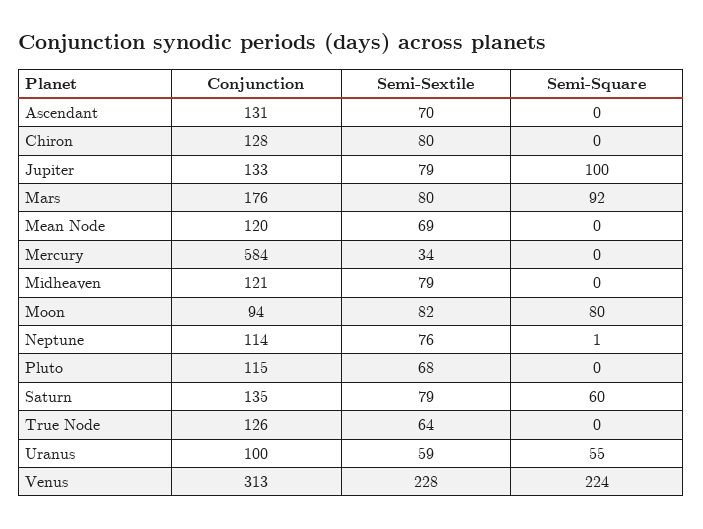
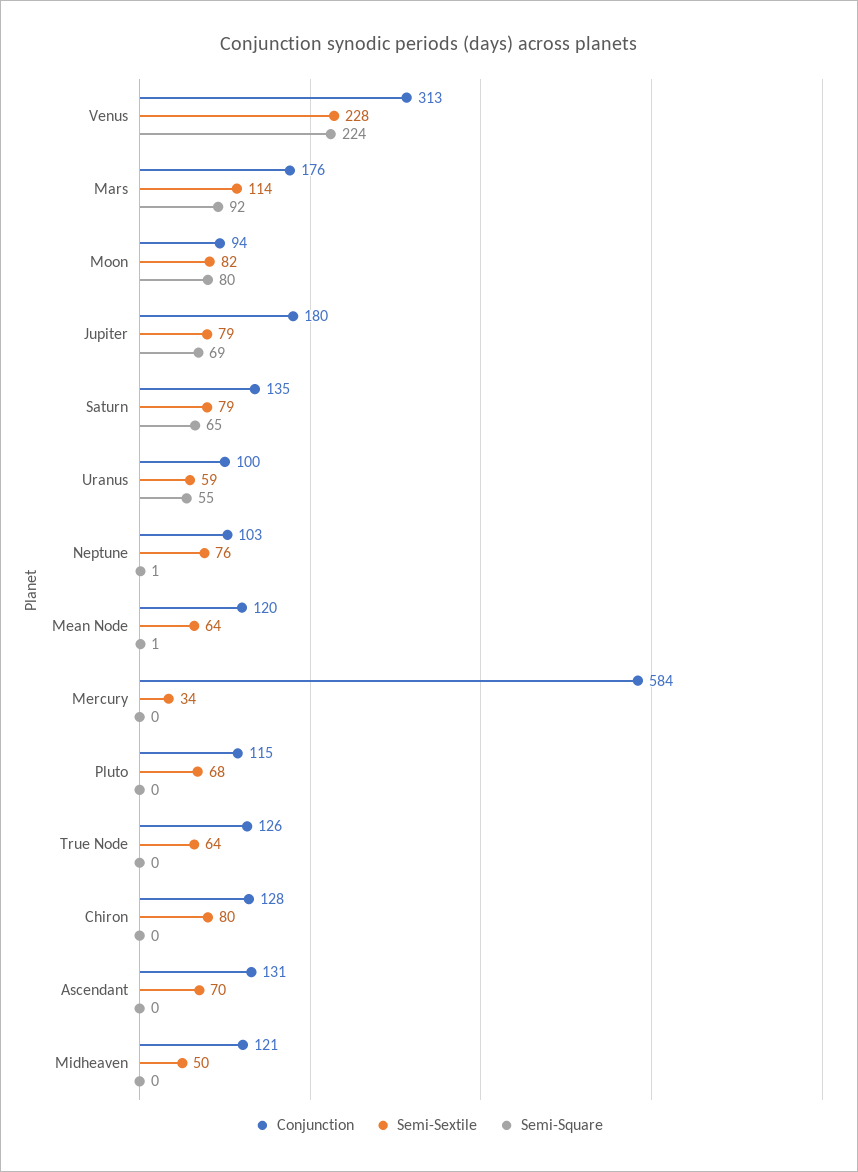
Conjunction, Jupiter: 133 -> 180
Semi-Square, Jupiter: 100 -> 69
Semi-Sextile, Mars: 80 -> 114
Semi-Sextile, Mean Node: 69 -> 64
Semi-Square, Mean Node: 0 -> 1
Semi-Sextile, Midheaven: 79 -> 50
Conjunction, Neptune: 114 -> 103
Semi-Square, Saturn: 60 -> 65

